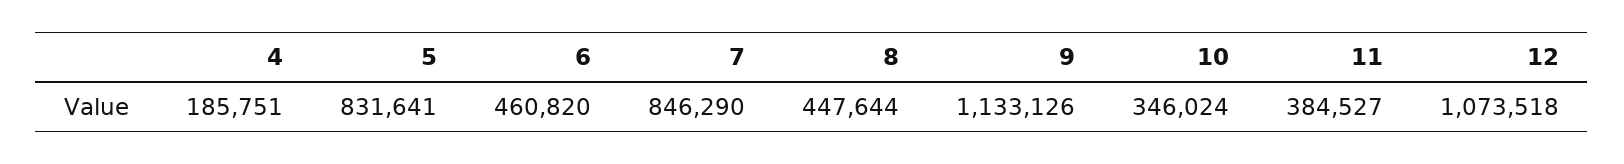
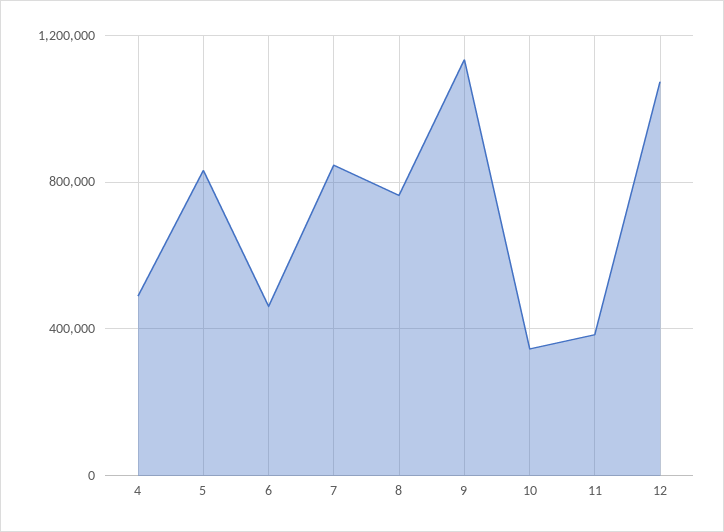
4: 185751 -> 500000
8: 447644 -> 750000

